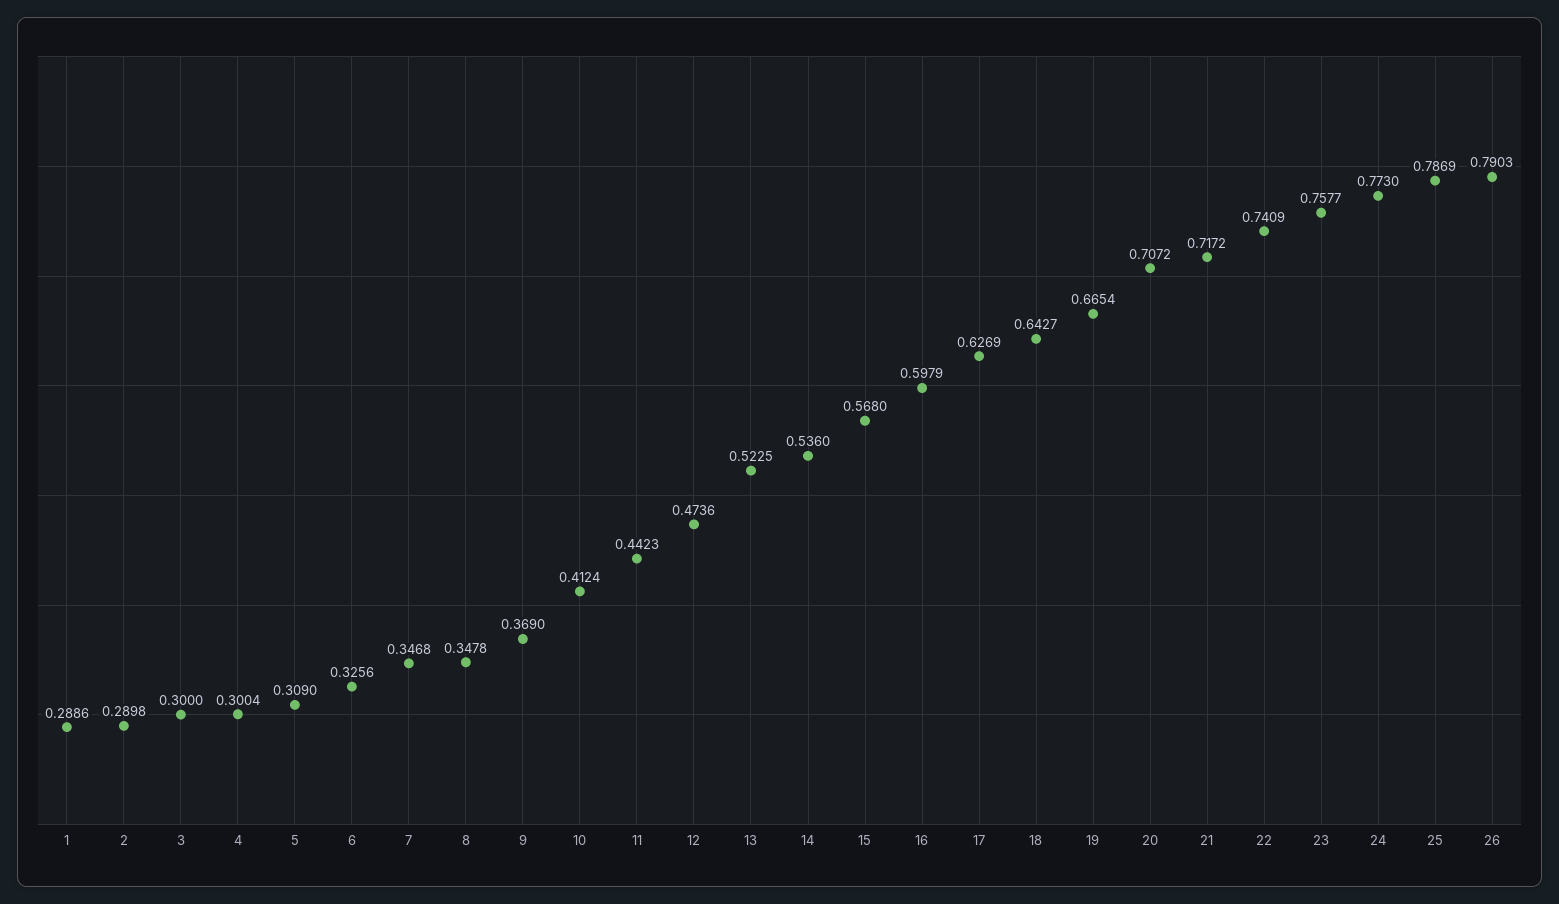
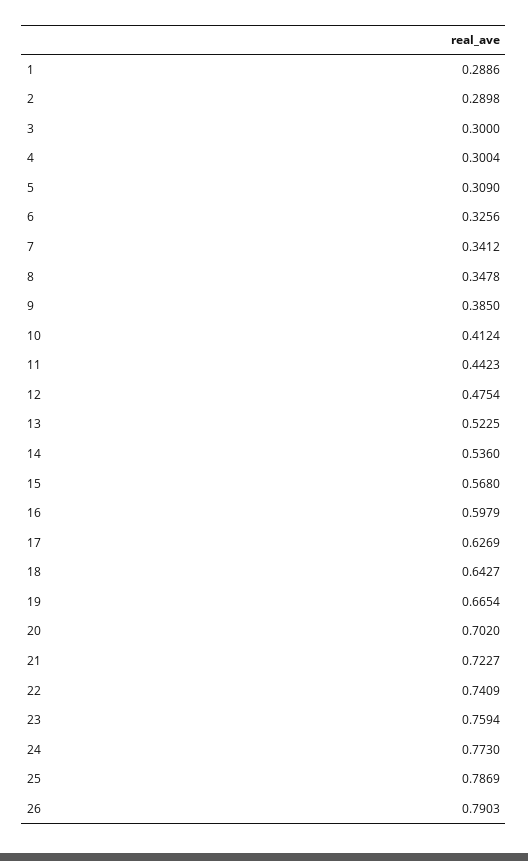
7: 0.3468 -> 0.3412
9: 0.369 -> 0.385
12: 0.4736 -> 0.4754
20: 0.7072 -> 0.702
21: 0.7172 -> 0.7227
23: 0.7577 -> 0.7594

